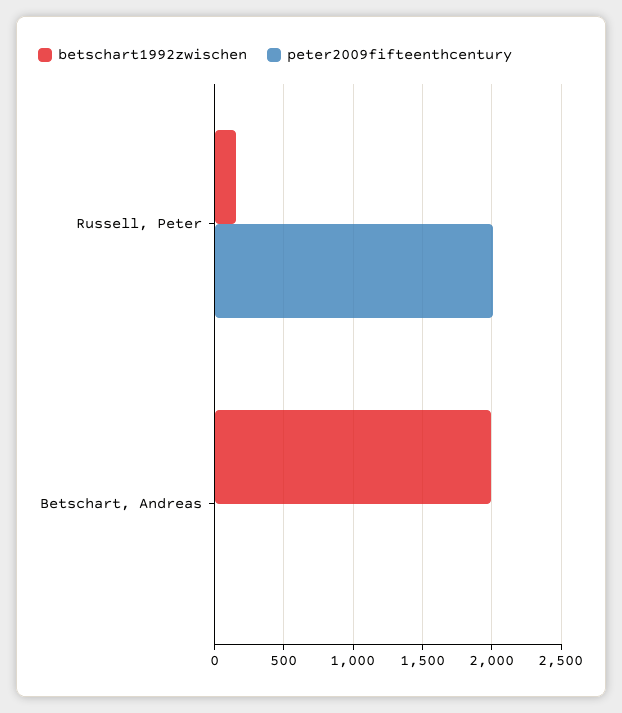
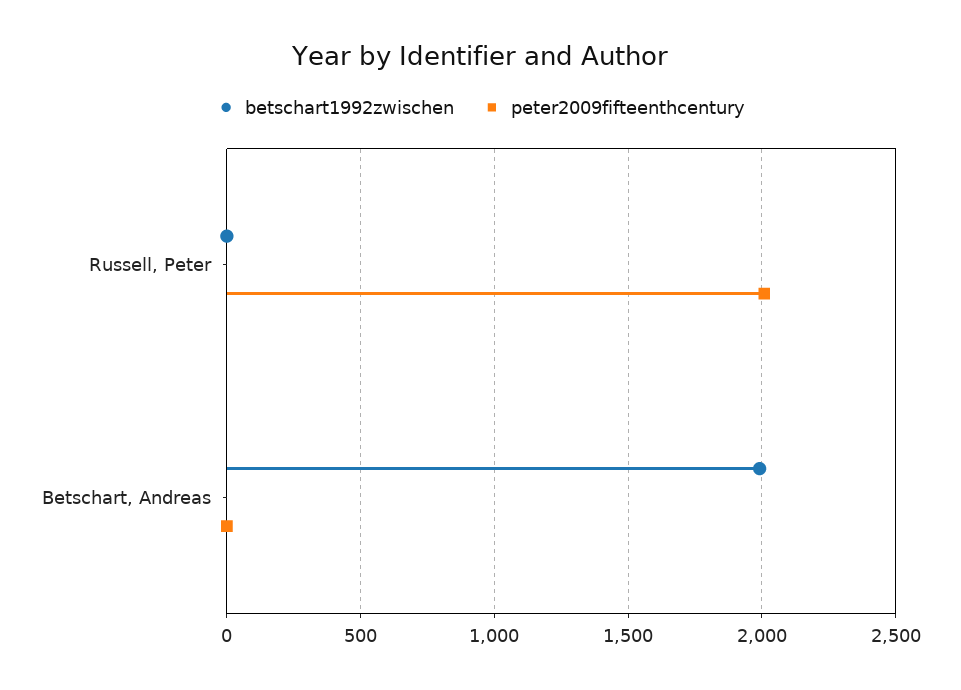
betschart1992zwischen, Russell, Peter: 150 -> 0

